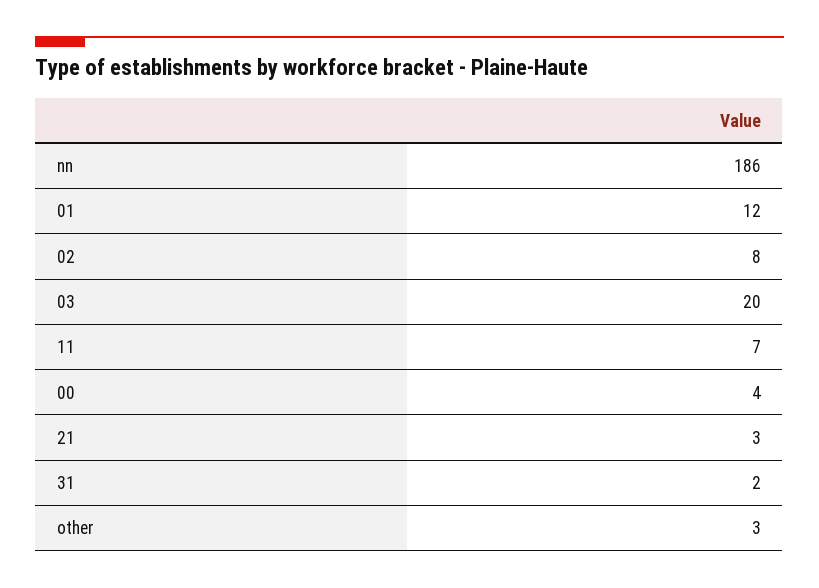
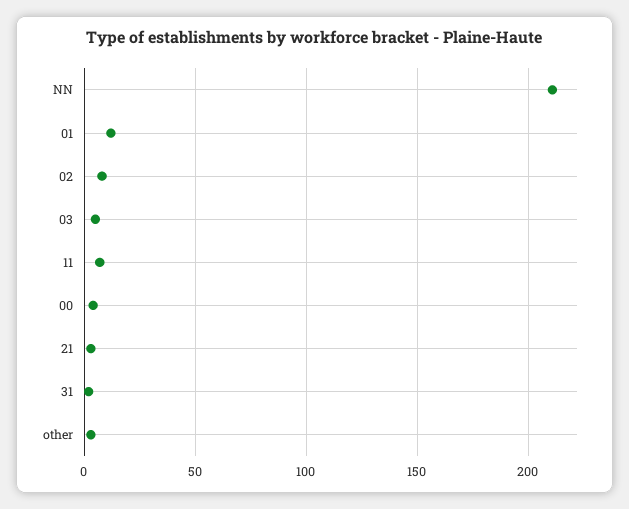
nn: 186 -> 210
03: 20 -> 5

